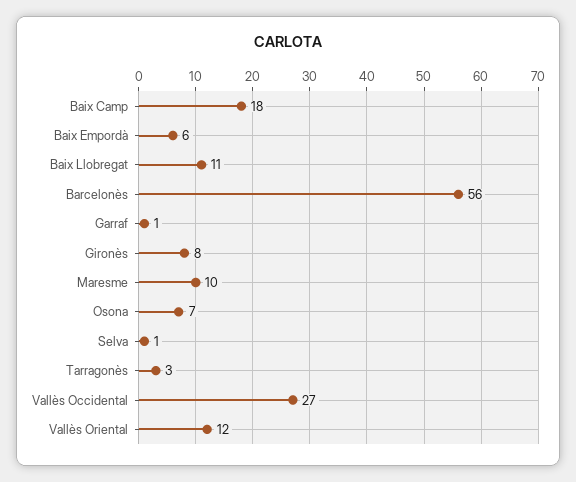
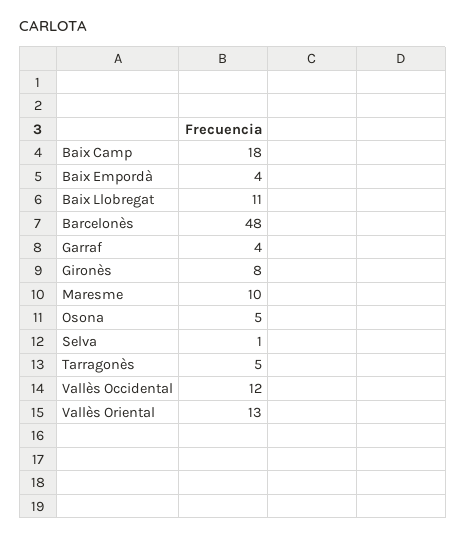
Baix Empordà: 6 -> 4
Barcelonès: 56 -> 48
Garraf: 1 -> 4
Osona: 7 -> 5
Tarragonès: 3 -> 5
Vallès Occidental: 27 -> 12
Vallès Oriental: 12 -> 13

